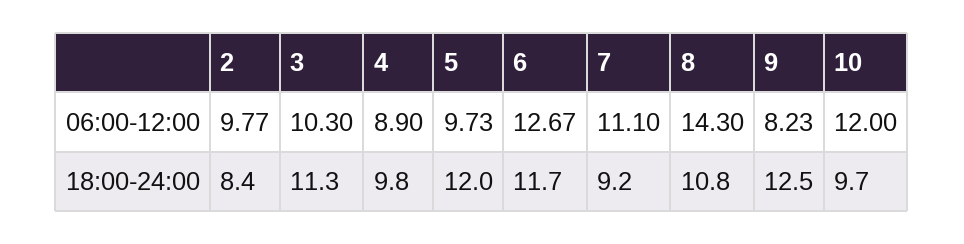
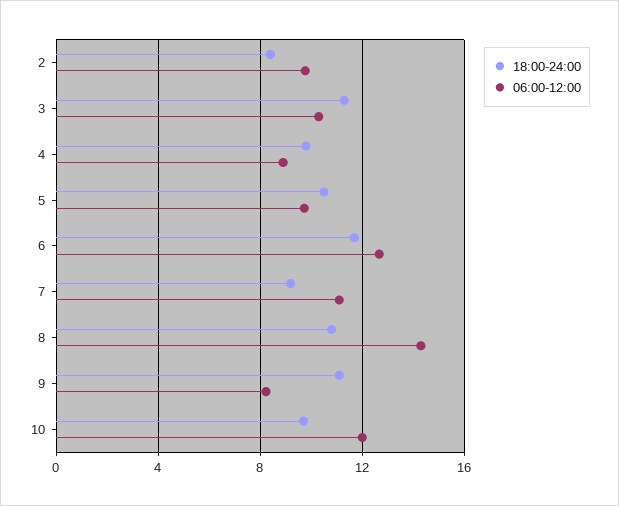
18:00-24:00, 5: 12 -> 10.5
18:00-24:00, 9: 12.5 -> 11

